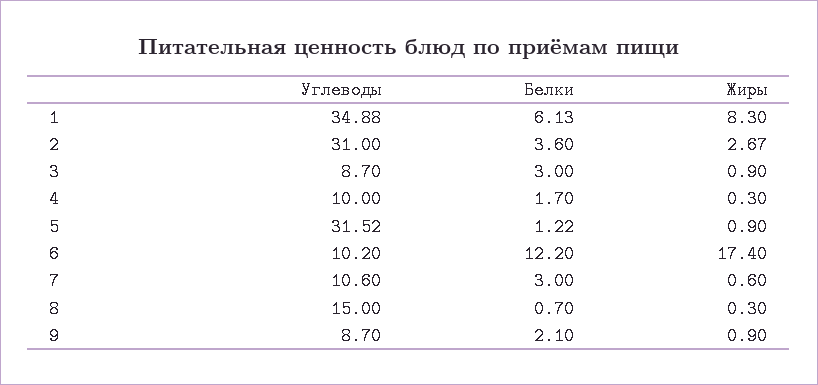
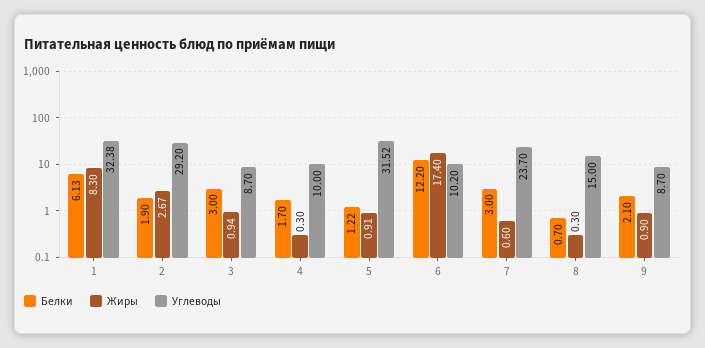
Углеводы, 1: 34.88 -> 32.38
Углеводы, 2: 31 -> 29.2
Белки, 2: 3.6 -> 1.9
Жиры, 3: 0.9 -> 0.94
Жиры, 5: 0.9 -> 0.91
Углеводы, 7: 10.6 -> 23.7

